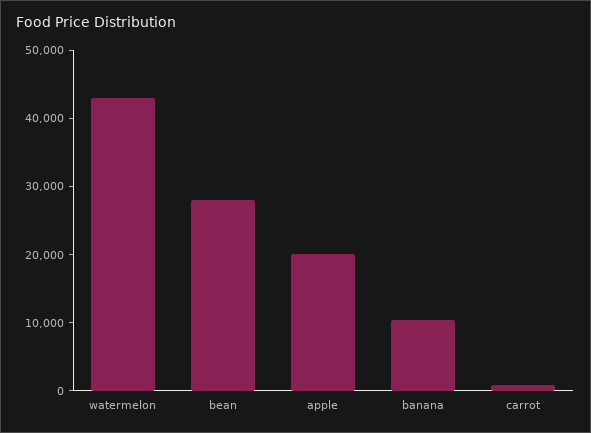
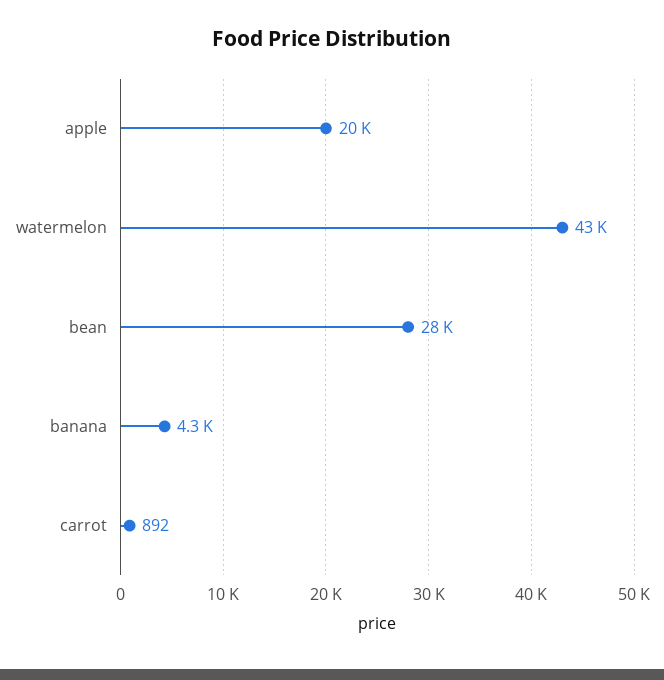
banana: 10000 -> 4300

